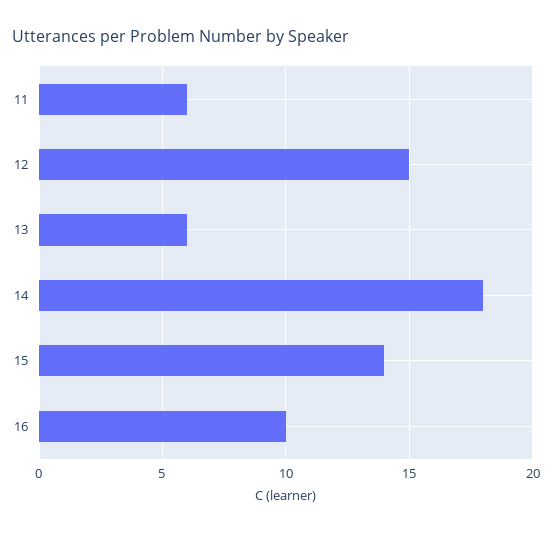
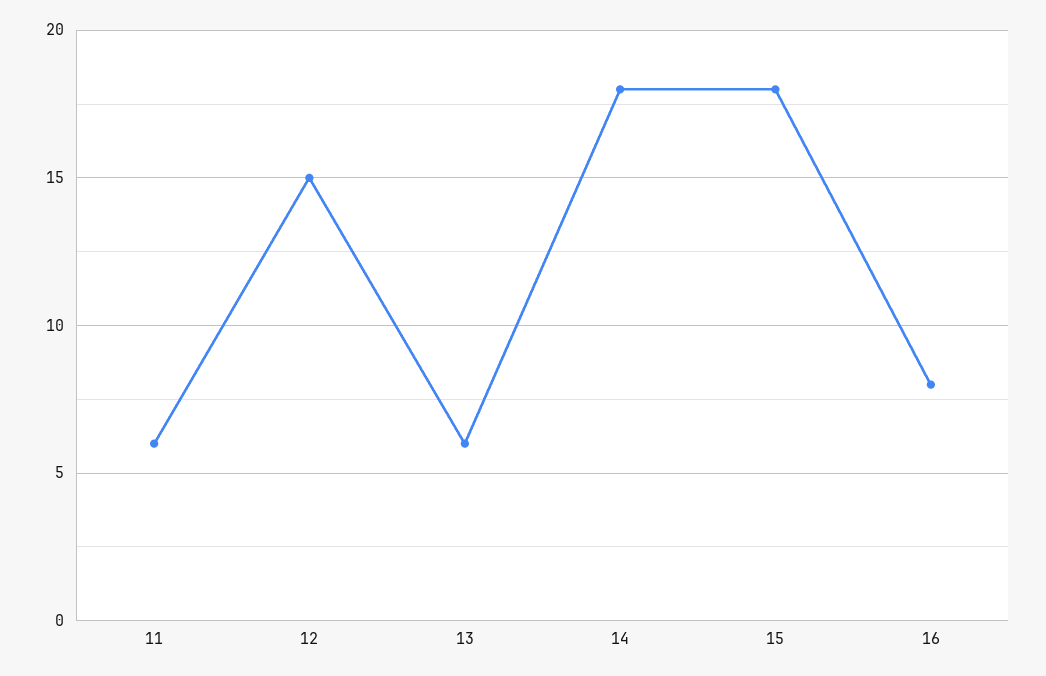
15: 14 -> 18
16: 10 -> 8

